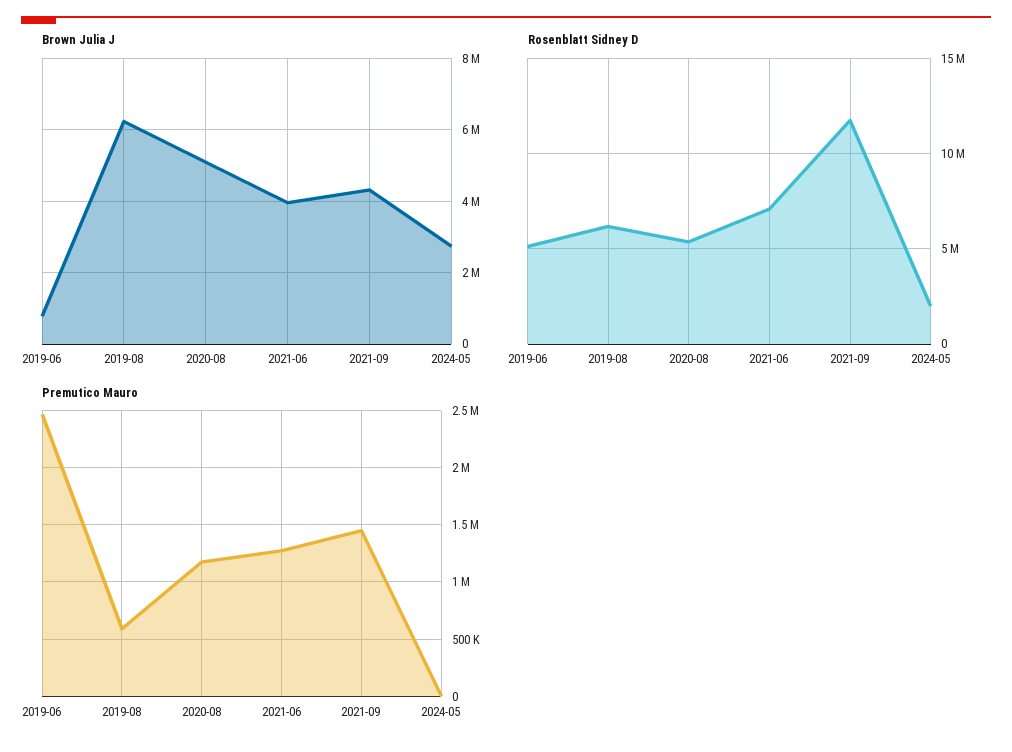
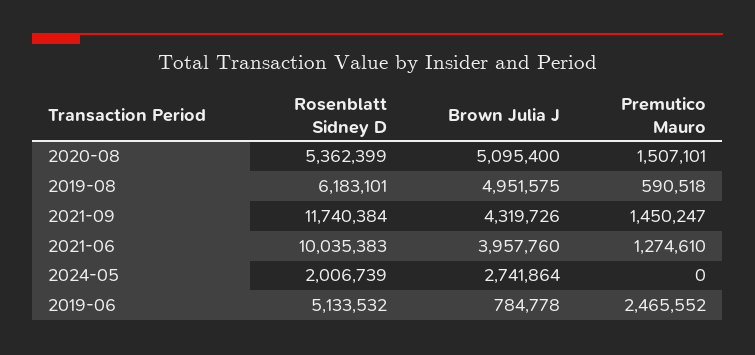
Brown Julia J, 2019-08: 6200000 -> 4951575
Rosenblatt Sidney D, 2021-06: 7000000 -> 10035383
Premutico Mauro, 2020-08: 1200000 -> 1507101

